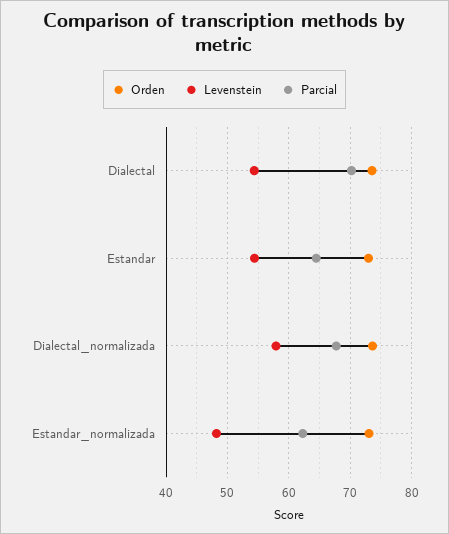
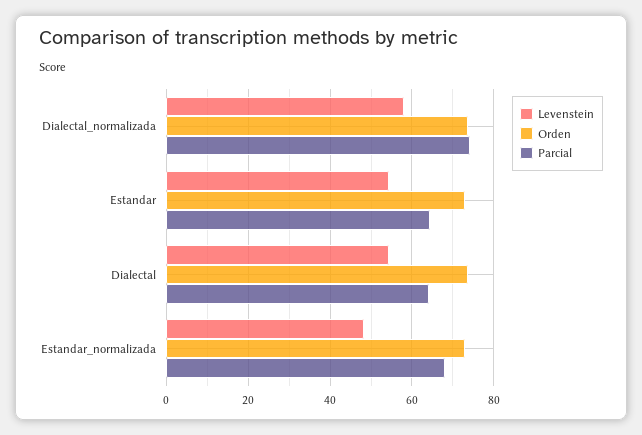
Parcial, Dialectal: 70 -> 64
Parcial, Dialectal_normalizada: 68 -> 74
Parcial, Estandar_normalizada: 62 -> 68

